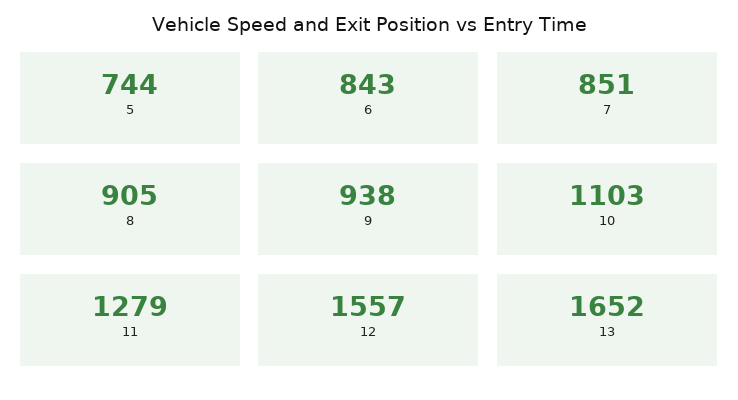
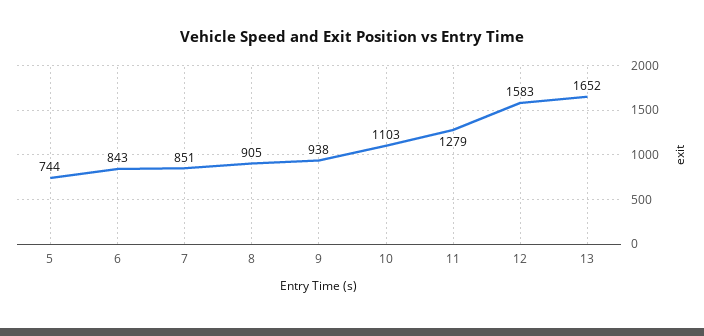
12: 1557 -> 1583

